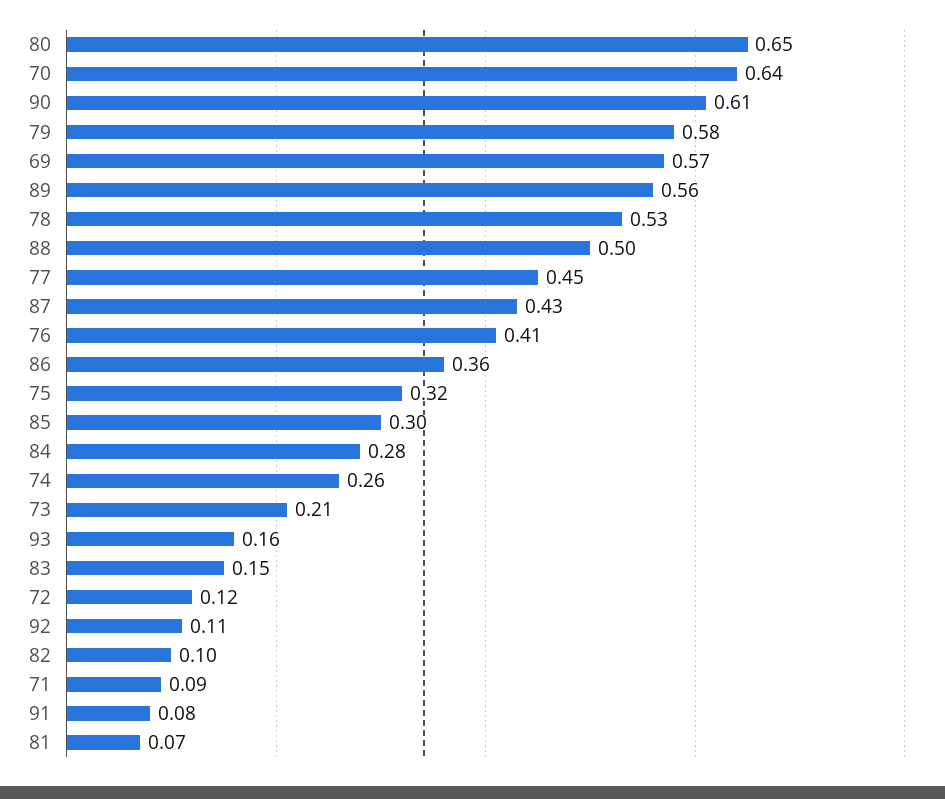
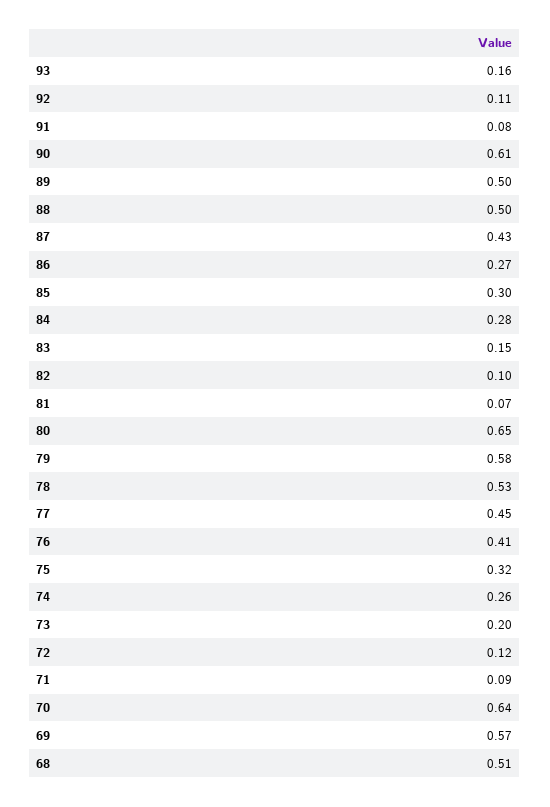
89: 0.56 -> 0.5
86: 0.36 -> 0.27
73: 0.21 -> 0.2
68: none -> 0.51

